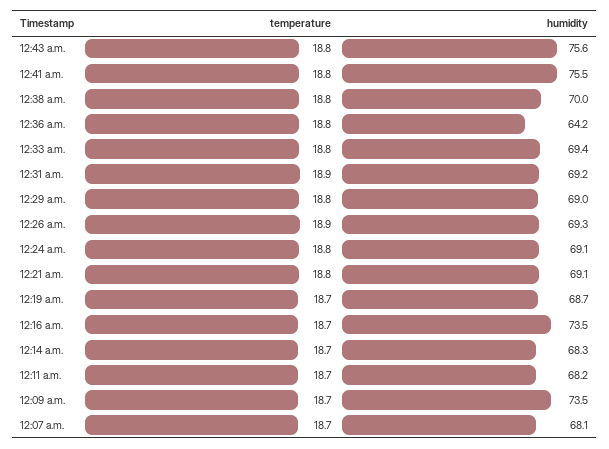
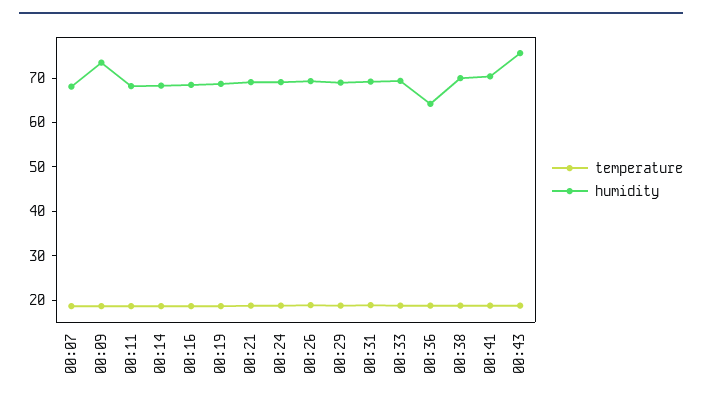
humidity, 12:41 a.m.: 75.5 -> 70
humidity, 12:16 a.m.: 73.5 -> 68

